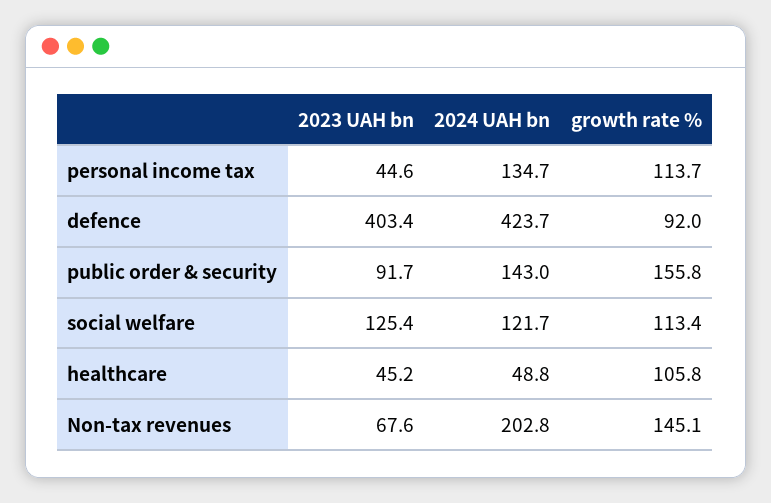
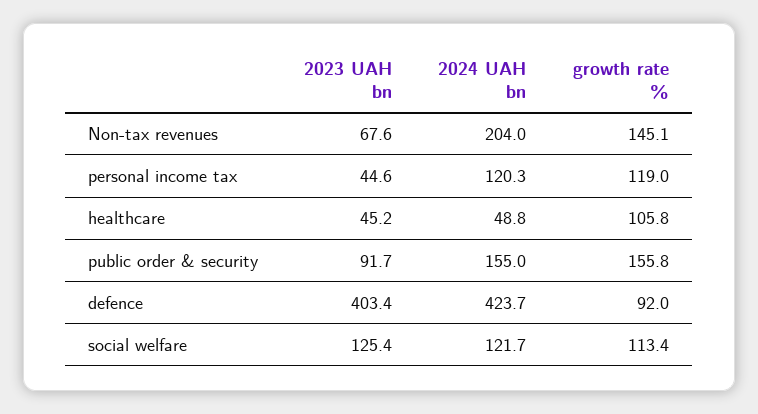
2024 UAH bn, personal income tax: 134.7 -> 120.3
growth rate %, personal income tax: 113.7 -> 119
2024 UAH bn, public order & security: 143 -> 155
2024 UAH bn, Non-tax revenues: 202.8 -> 204

